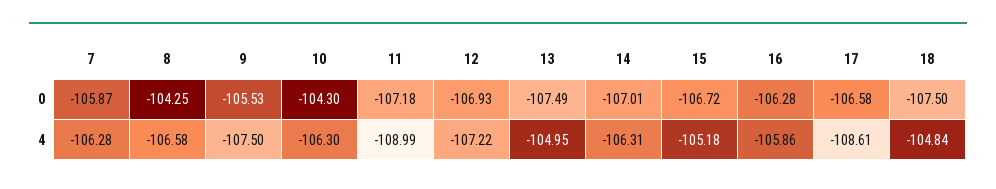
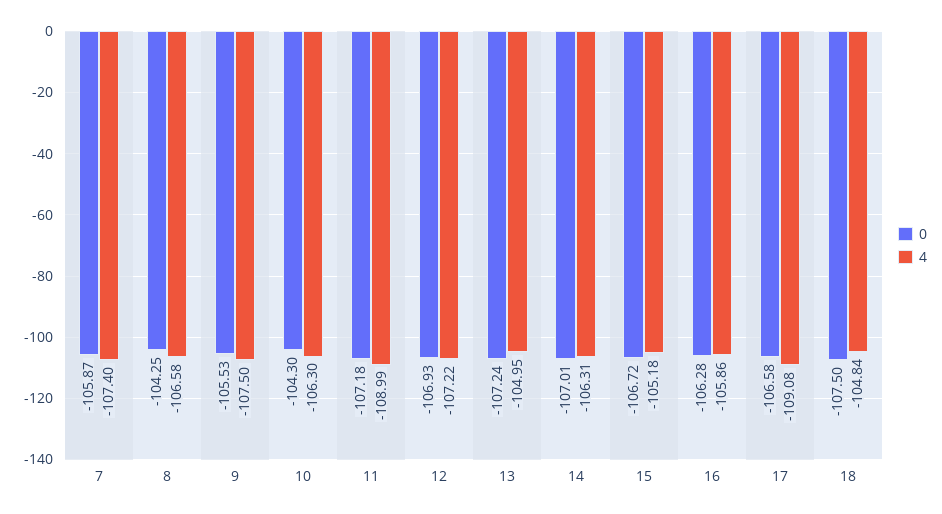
0, 13: -107.49 -> -107.24
4, 7: -106.28 -> -107.4
4, 17: -108.61 -> -109.08

